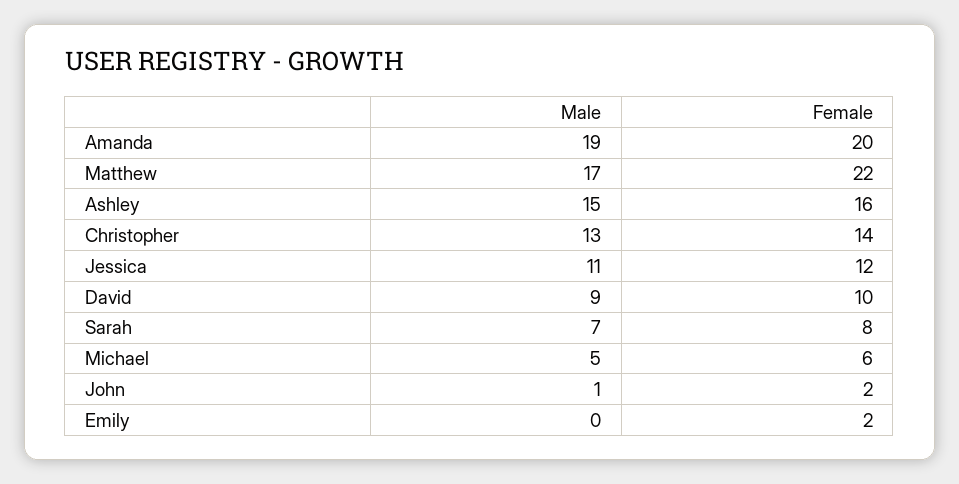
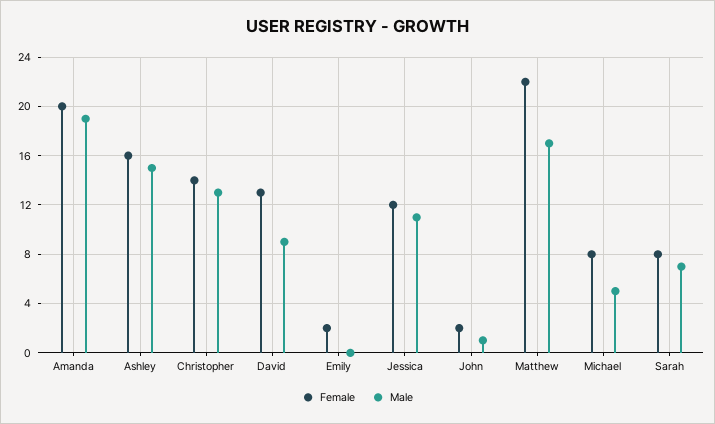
Female, David: 10 -> 13
Female, Michael: 6 -> 8

